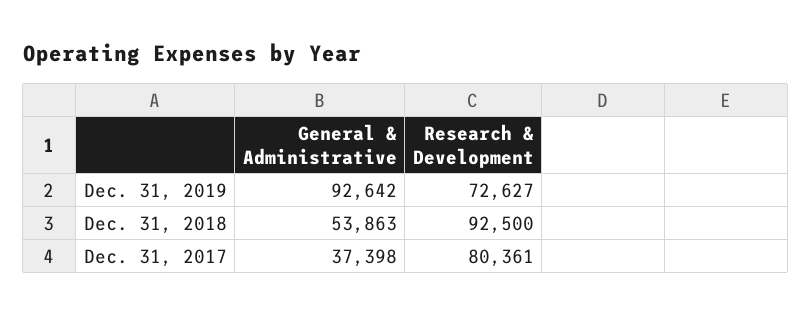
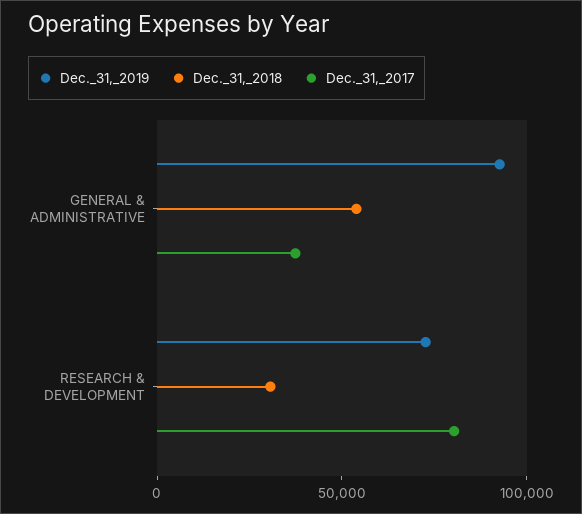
Dec. 31, 2018, Research & Development: 92500 -> 30000

